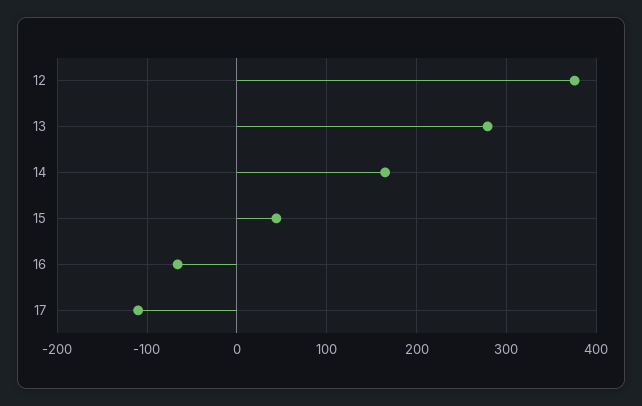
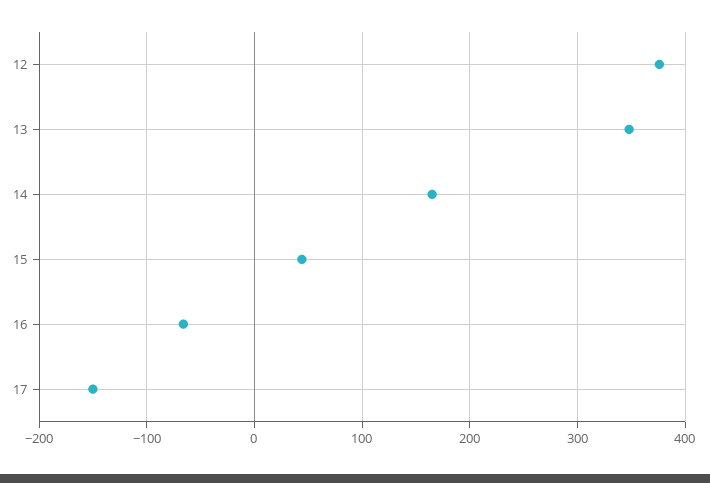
13: 280 -> 350
17: -110 -> -150

